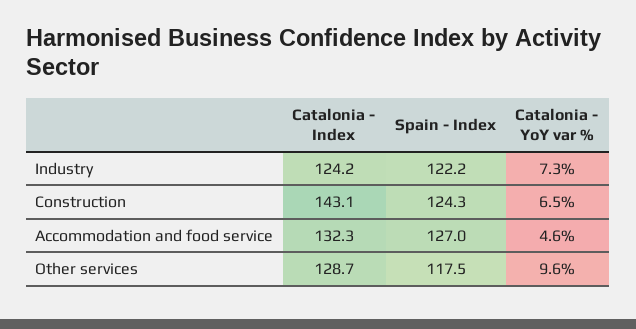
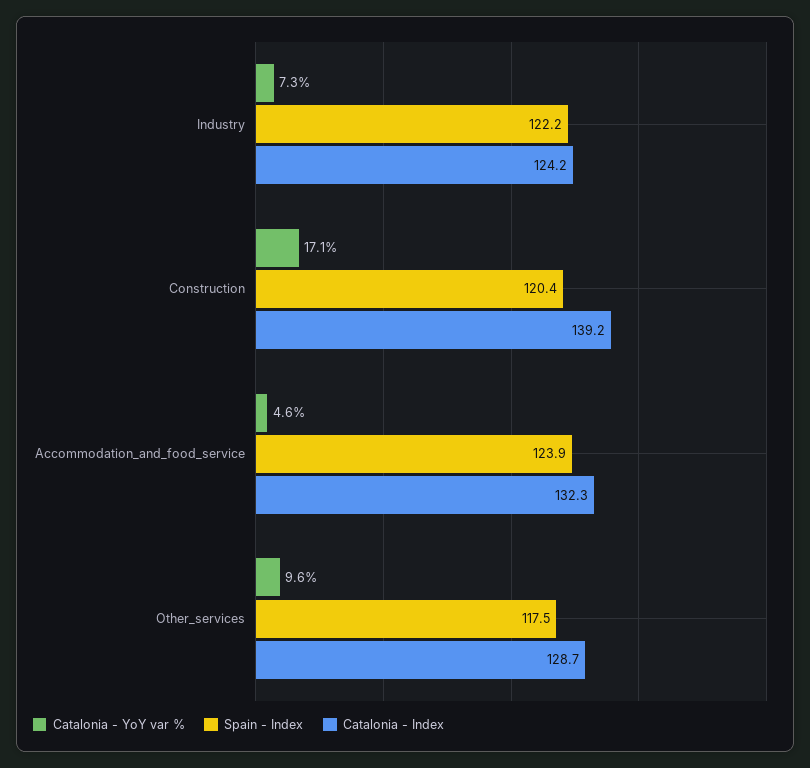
Catalonia - Index, Construction: 143.1 -> 139.2
Spain - Index, Construction: 124.3 -> 120.4
Catalonia - YoY var %, Construction: 6.5 -> 17.1
Spain - Index, Accommodation and food service: 127 -> 123.9

